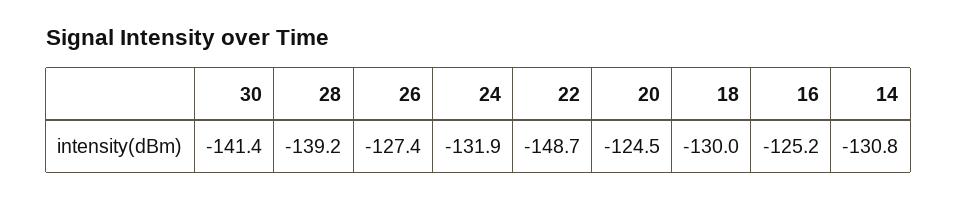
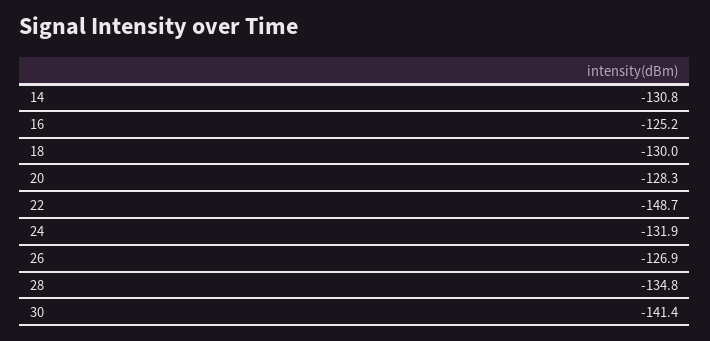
28: -139.2 -> -134.8
26: -127.4 -> -126.9
20: -124.5 -> -128.3

